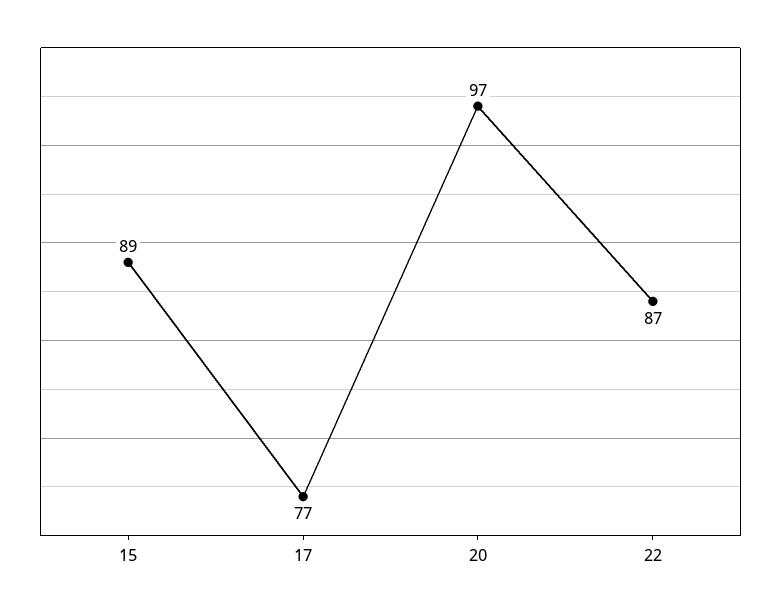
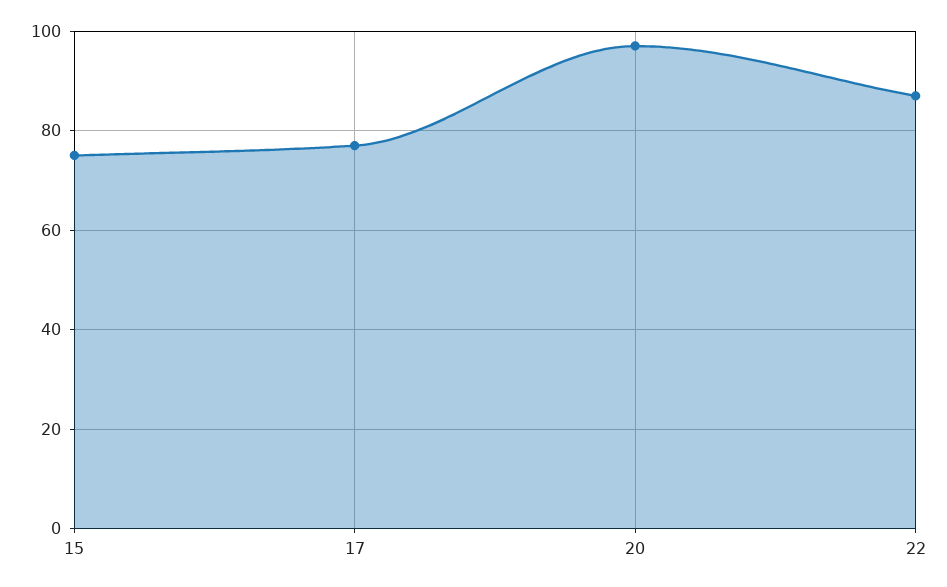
15: 89 -> 75

